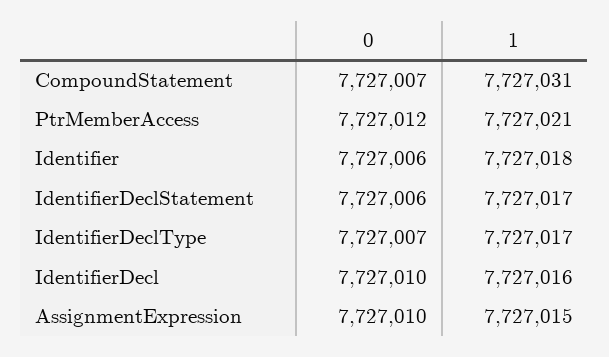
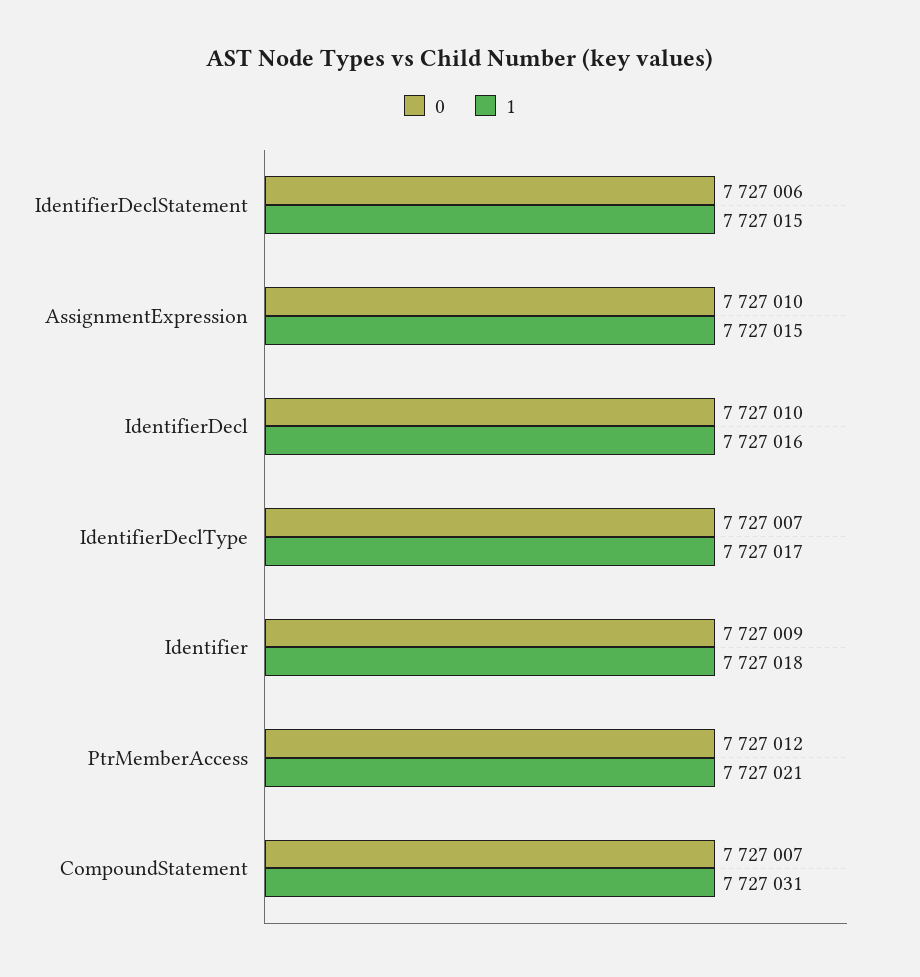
0, Identifier: 7727006 -> 7727009
1, IdentifierDeclStatement: 7727017 -> 7727015

